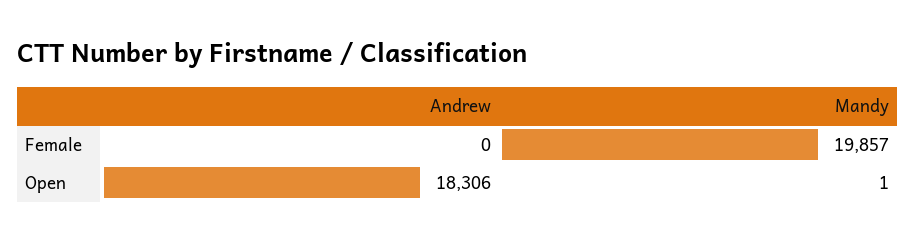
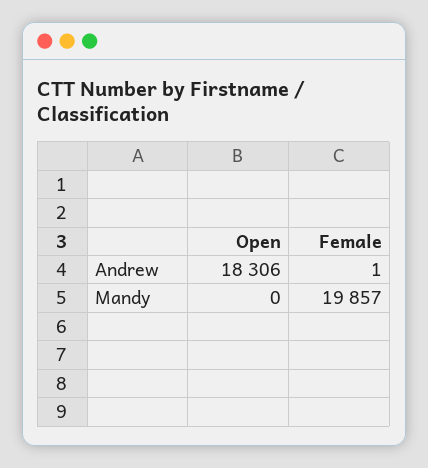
Andrew, Female: 0 -> 1
Mandy, Open: 1 -> 0

